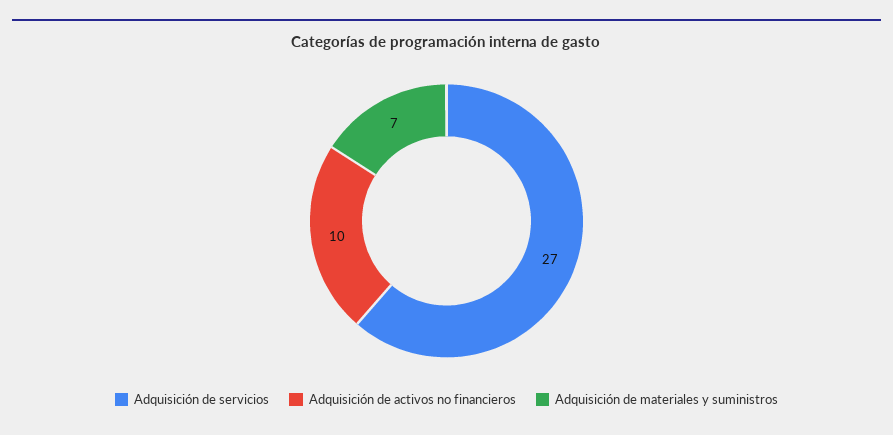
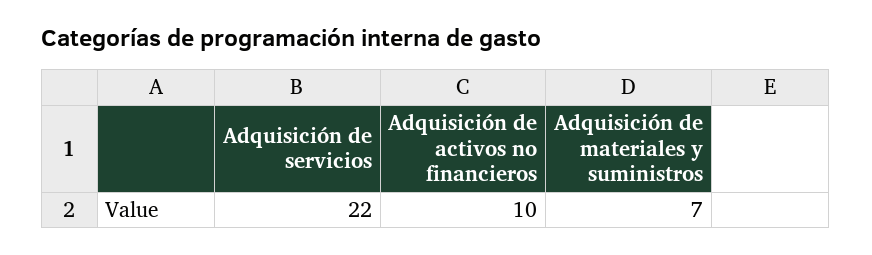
Adquisición de servicios: 27 -> 22

